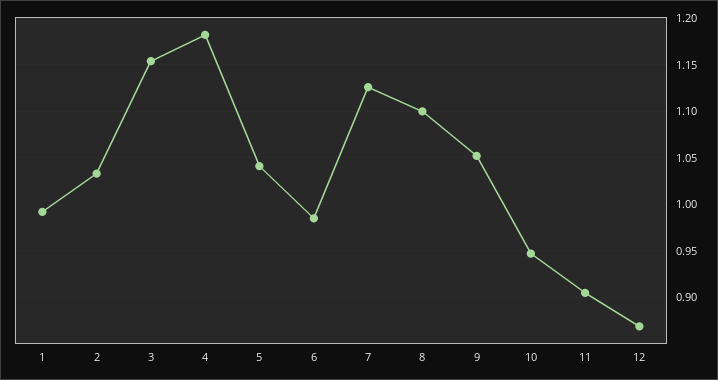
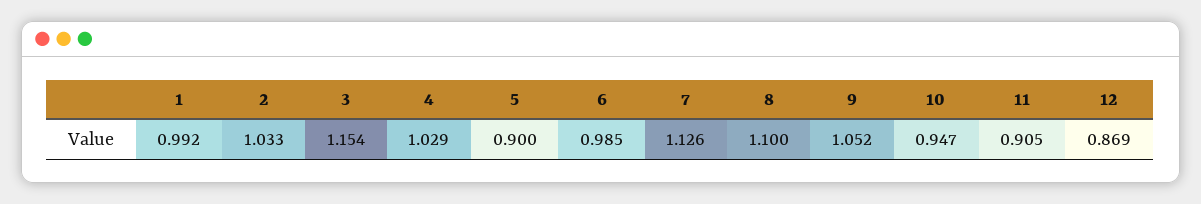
4: 1.18 -> 1.029
5: 1.04 -> 0.9

